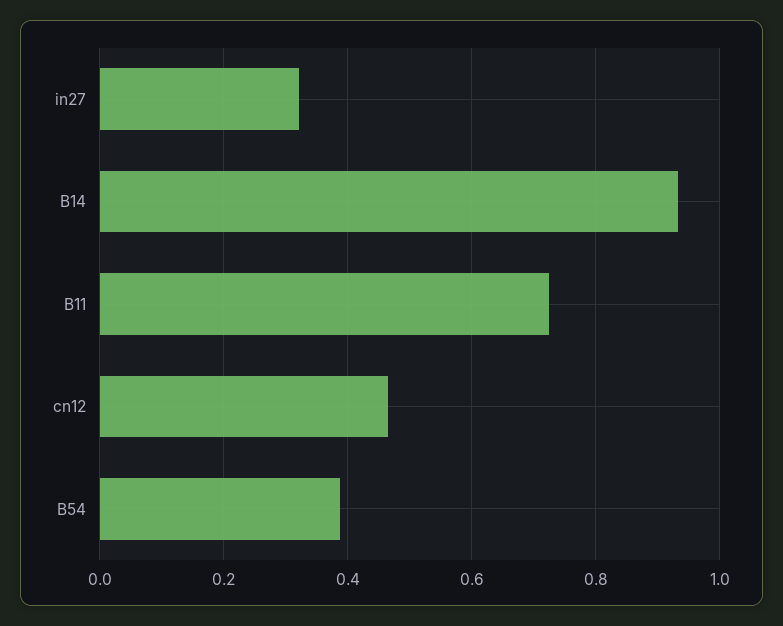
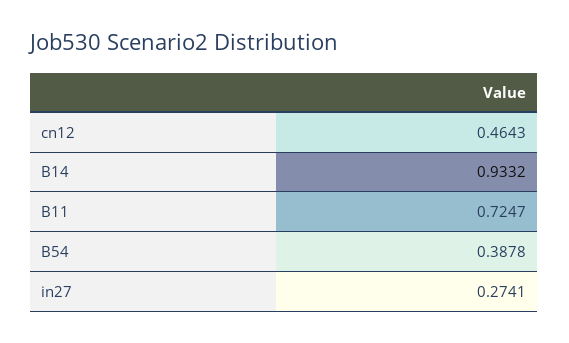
in27: 0.32 -> 0.2741

